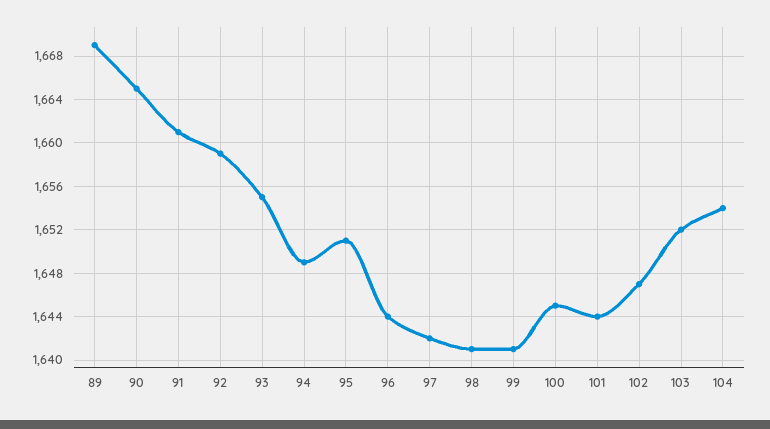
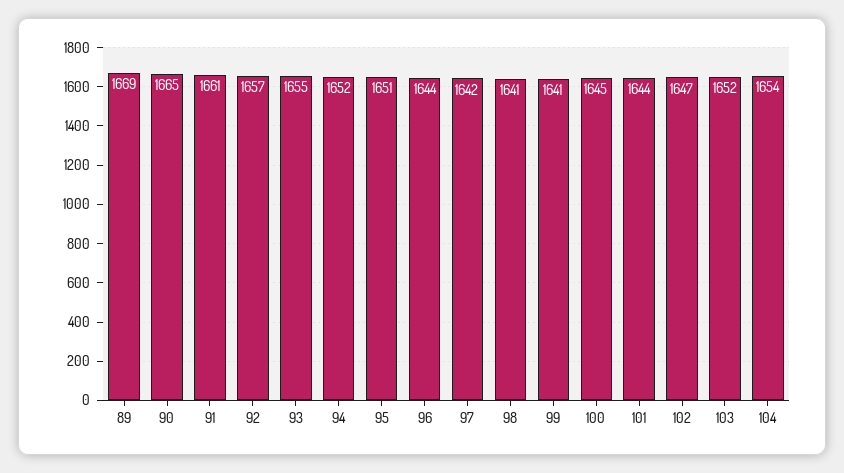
92: 1659 -> 1657
94: 1649 -> 1652

